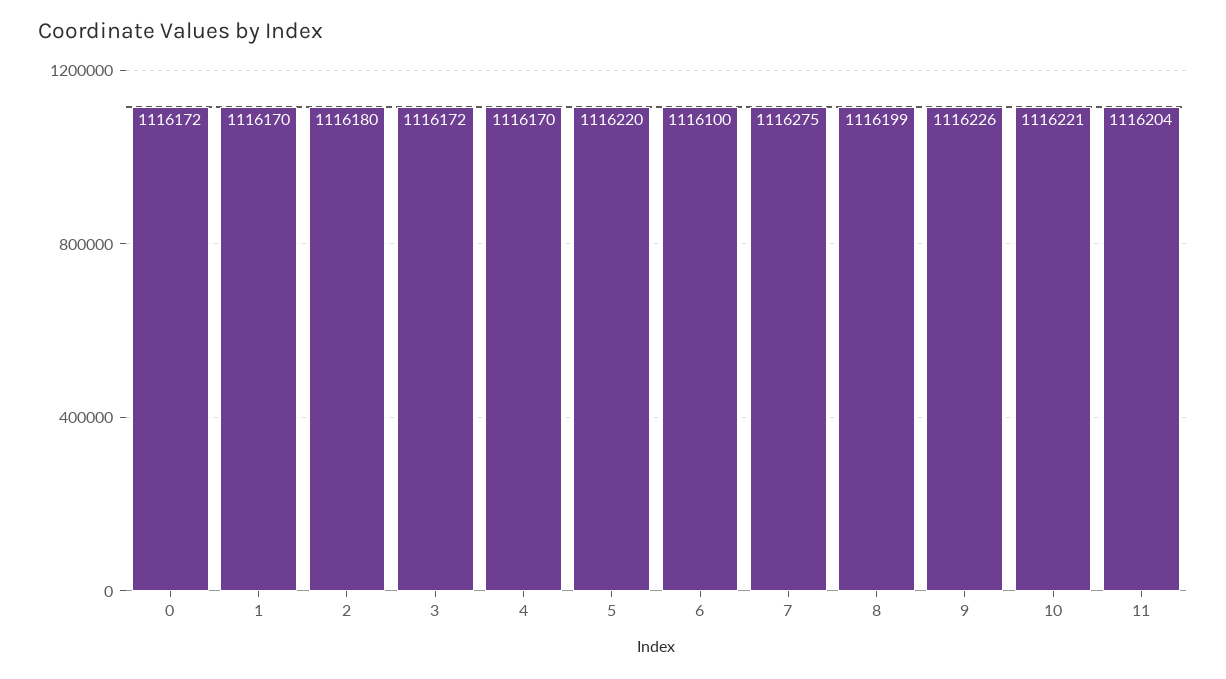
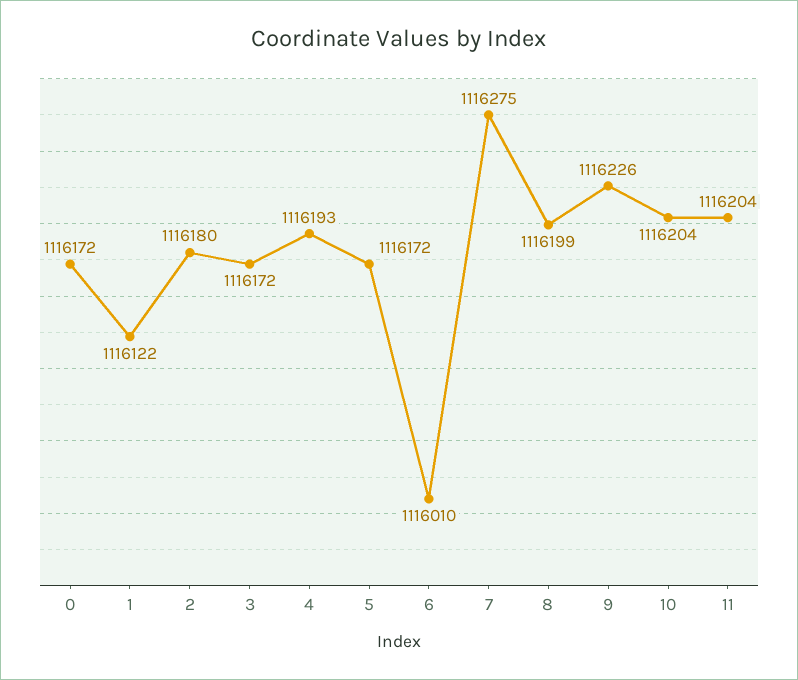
1: 1116170 -> 1116122
4: 1116170 -> 1116193
5: 1116220 -> 1116172
6: 1116100 -> 1116010
10: 1116221 -> 1116204

